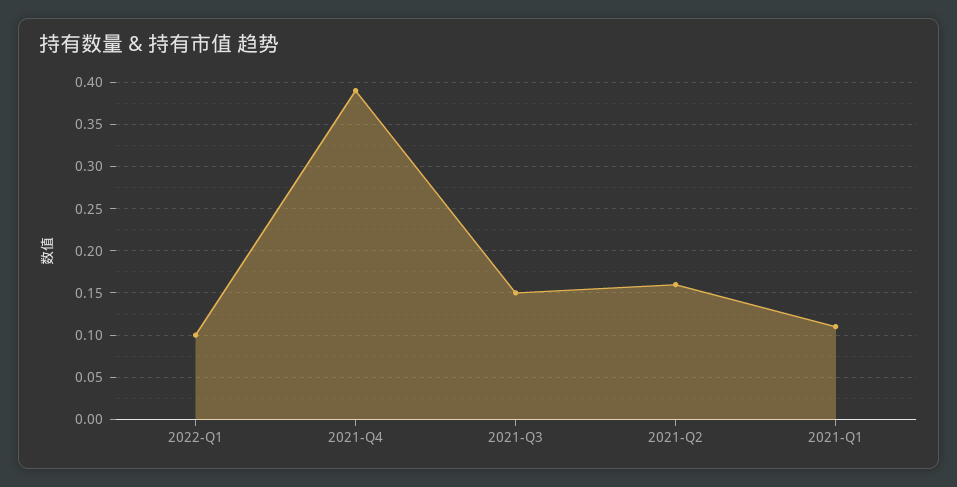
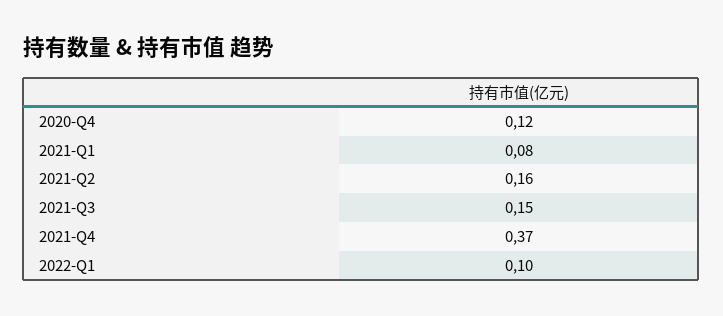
2021-Q4: 0.39 -> 0.37
2021-Q1: 0.11 -> 0.08
2020-Q4: none -> 0.12

